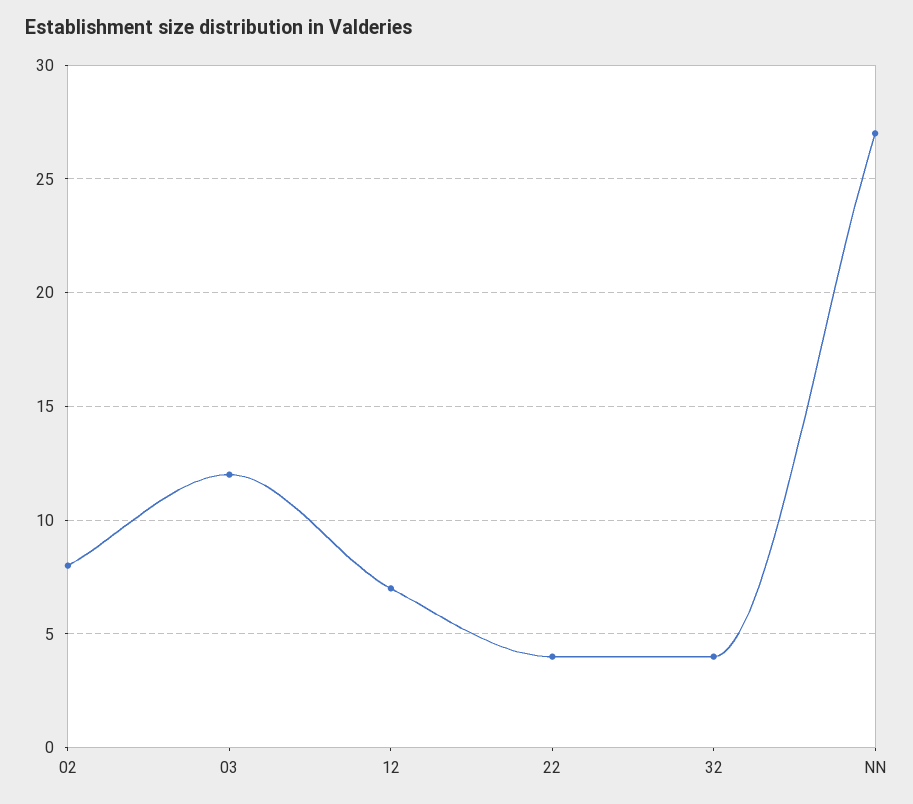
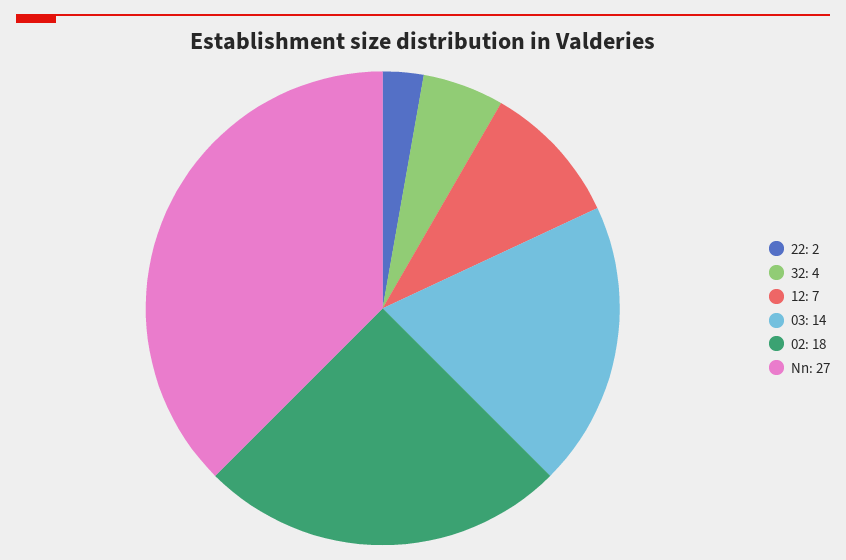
02: 8 -> 18
03: 12 -> 14
22: 4 -> 2

